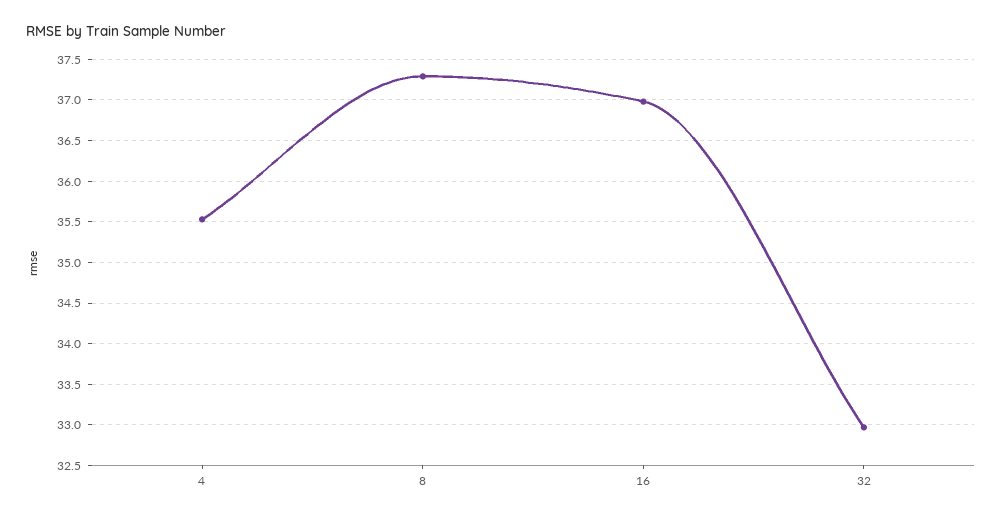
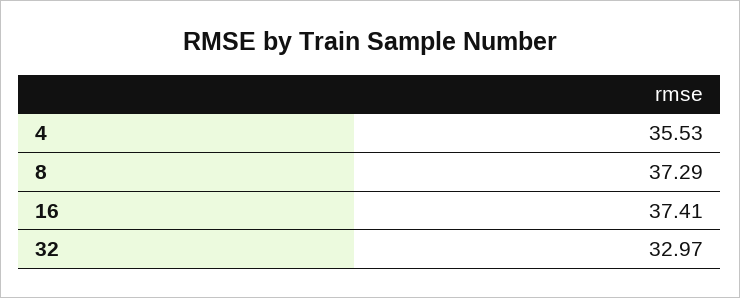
16: 37 -> 37.41

